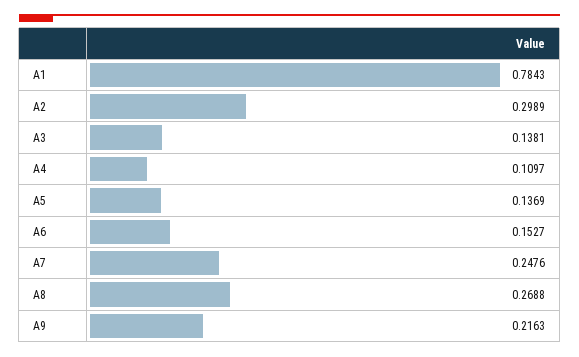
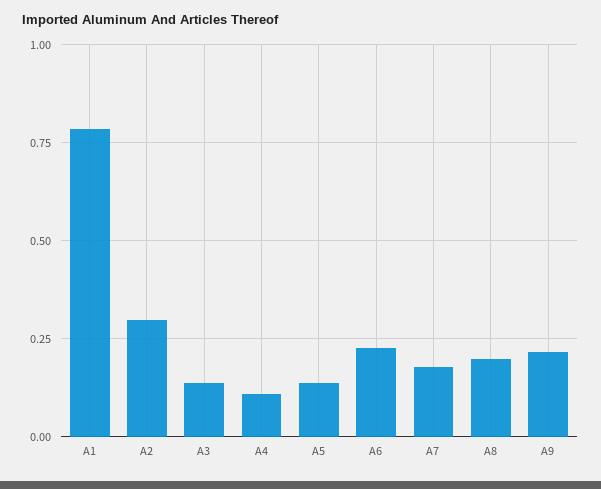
A6: 0.1527 -> 0.225
A7: 0.2476 -> 0.175
A8: 0.2688 -> 0.2

